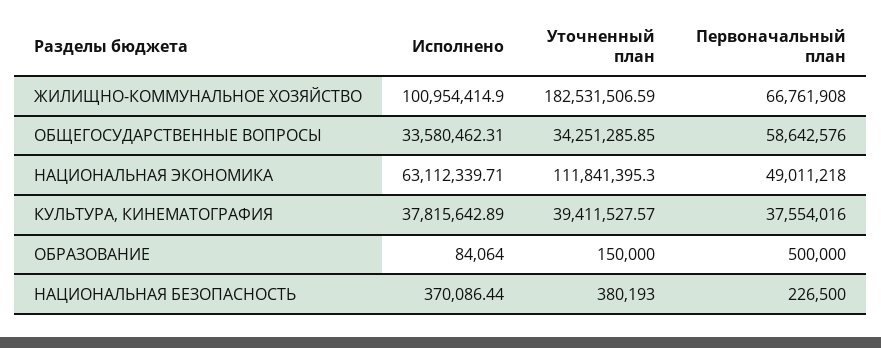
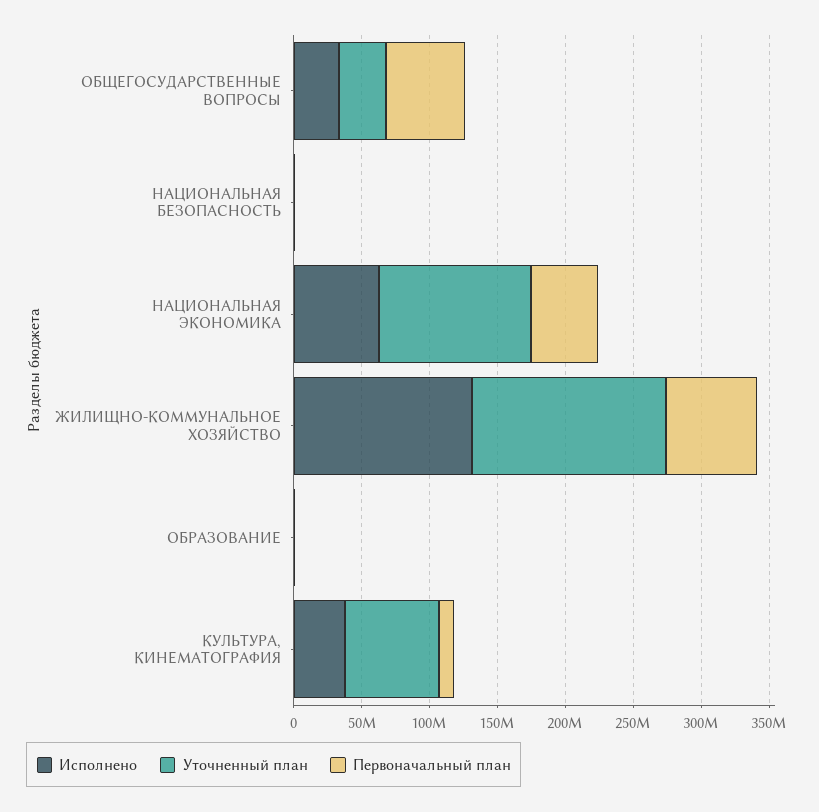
Исполнено, ЖИЛИЩНО-КОММУНАЛЬНОЕ ХОЗЯЙСТВО: 100954414.9 -> 130000000
Уточненный план, ЖИЛИЩНО-КОММУНАЛЬНОЕ ХОЗЯЙСТВО: 182531506.59 -> 140000000
Уточненный план, КУЛЬТУРА, КИНЕМАТОГРАФИЯ: 39411527.57 -> 70000000
Первоначальный план, КУЛЬТУРА, КИНЕМАТОГРАФИЯ: 37554016 -> 10000000

